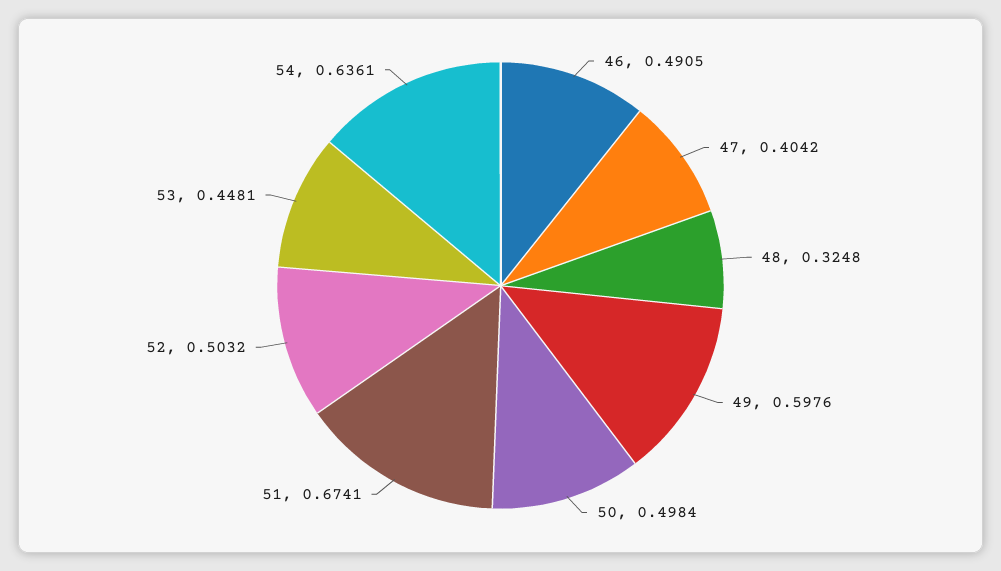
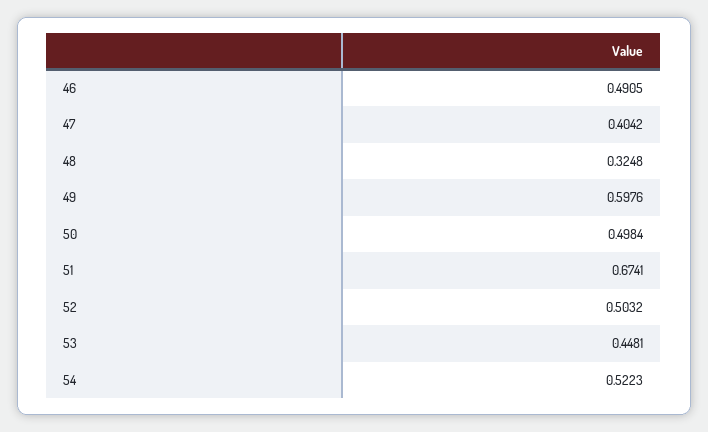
54: 0.6361 -> 0.5223

